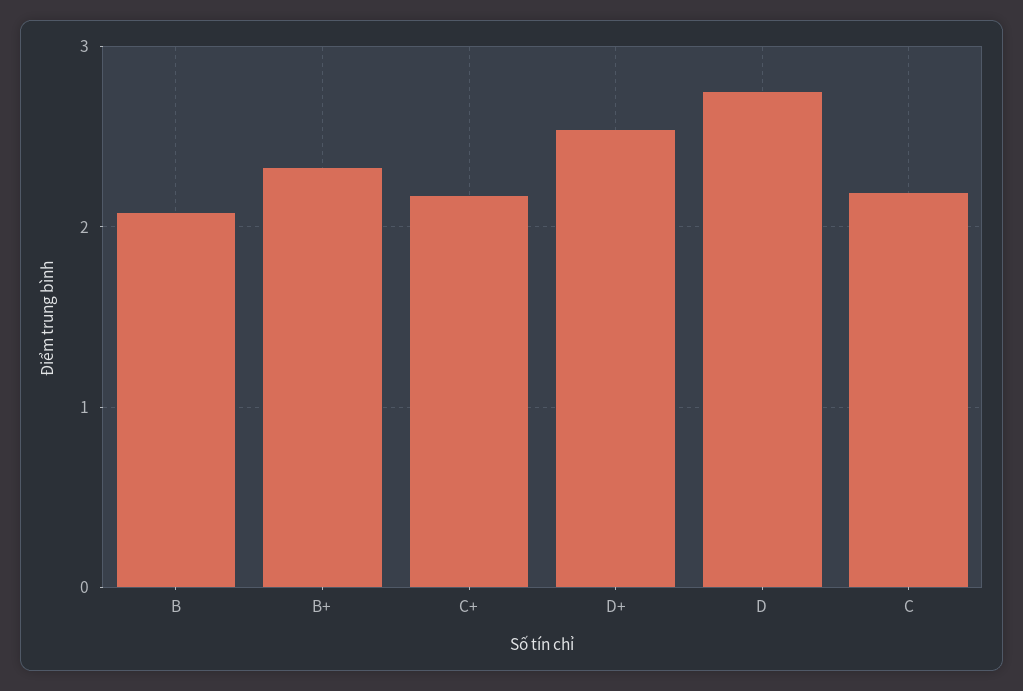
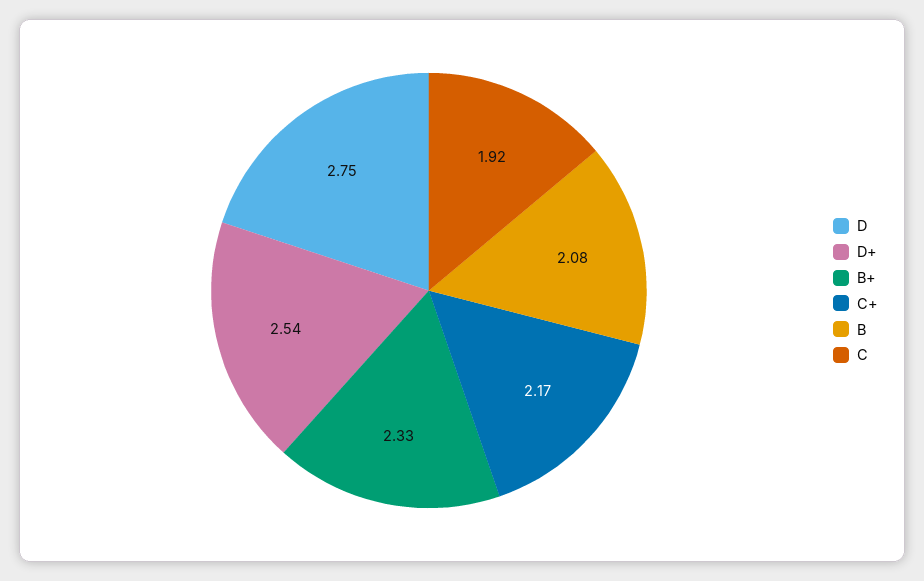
C: 2.2 -> 1.92

